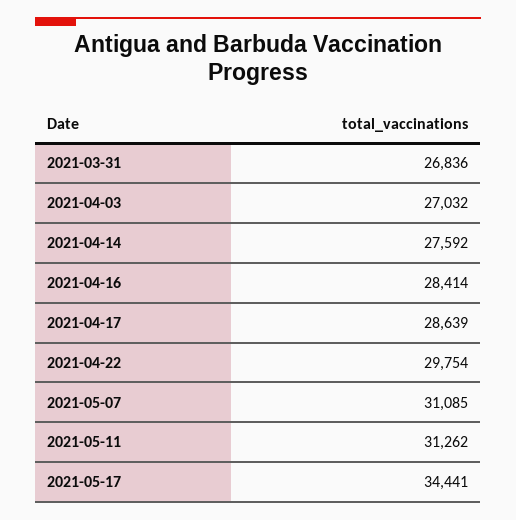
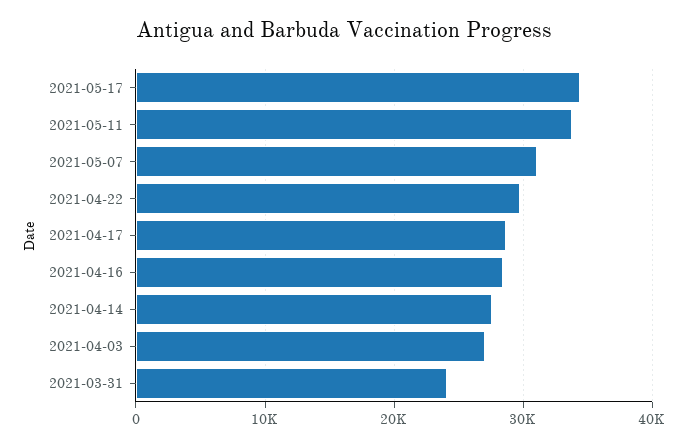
2021-03-31: 26836 -> 24000
2021-05-11: 31262 -> 34000

